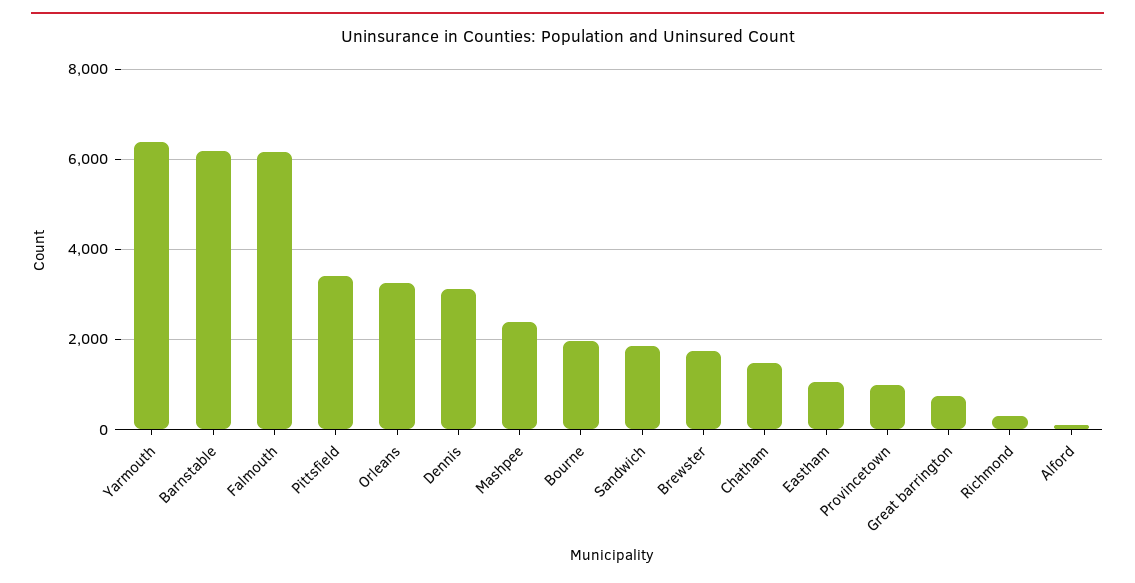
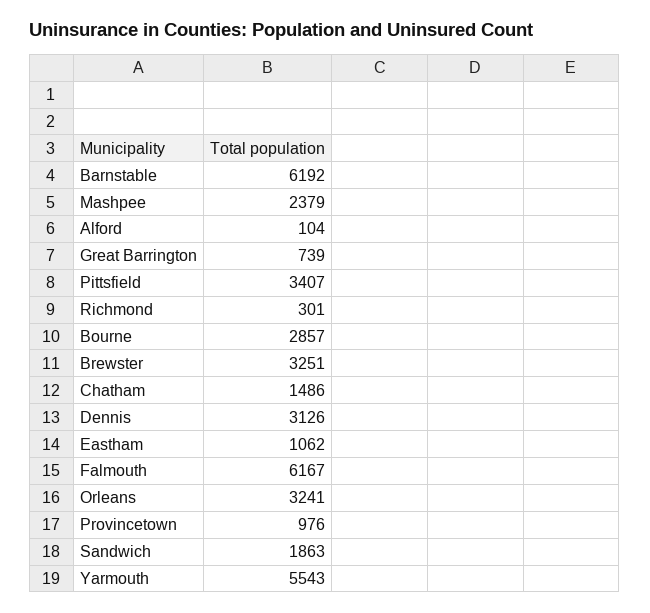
Yarmouth: 6400 -> 5543
Bourne: 2000 -> 2857
Brewster: 1800 -> 3251

